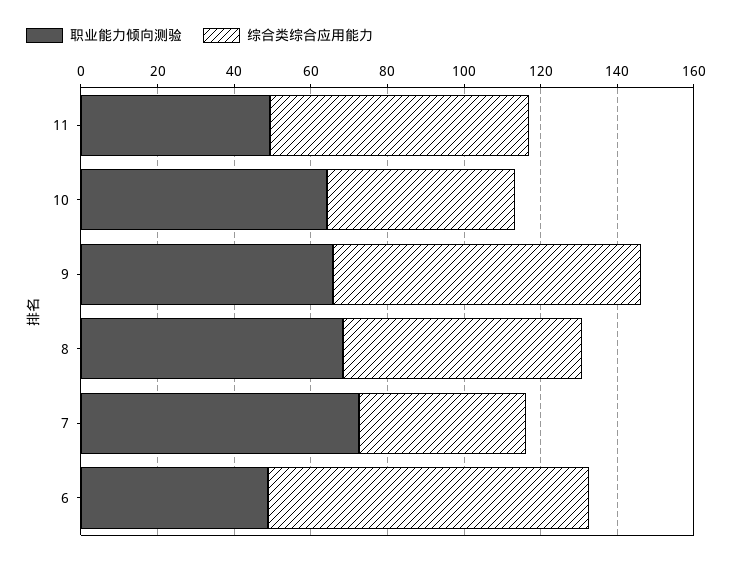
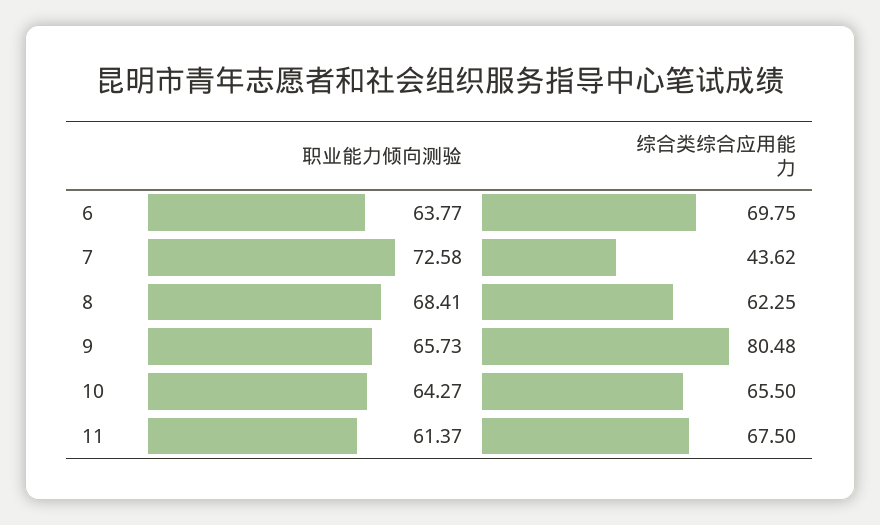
职业能力倾向测验, 11: 50 -> 61.37
综合类综合应用能力, 10: 50 -> 65.5
职业能力倾向测验, 6: 50 -> 63.77
综合类综合应用能力, 6: 85 -> 69.75

